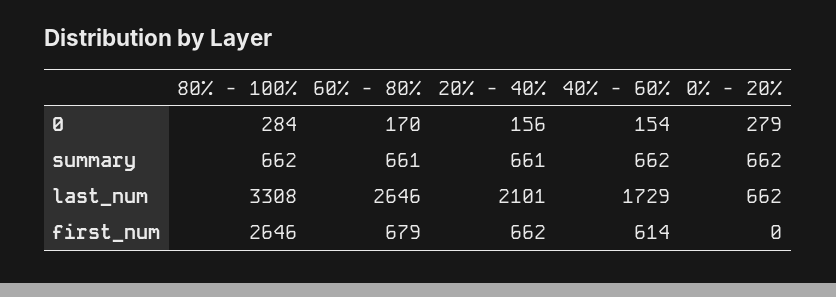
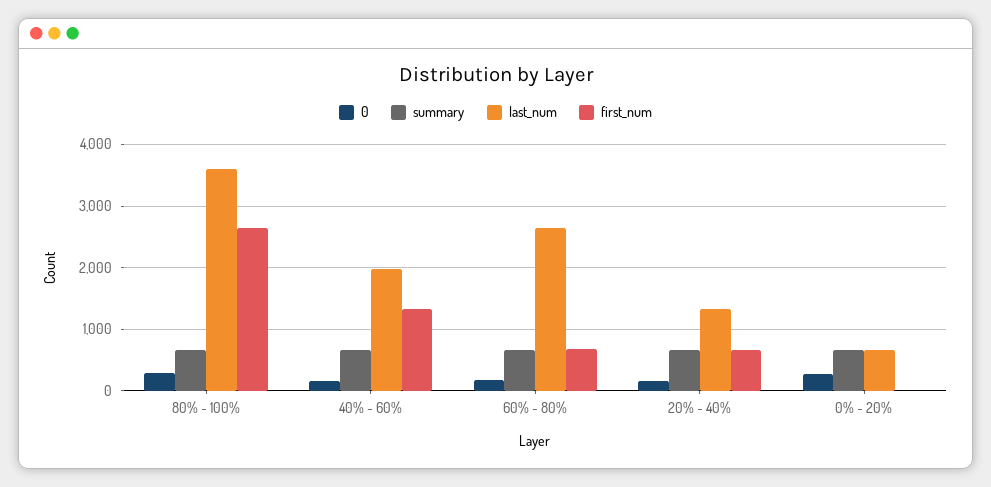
last_num, 80% - 100%: 3308 -> 3600
last_num, 20% - 40%: 2101 -> 1300
last_num, 40% - 60%: 1729 -> 2000
first_num, 40% - 60%: 614 -> 1300

